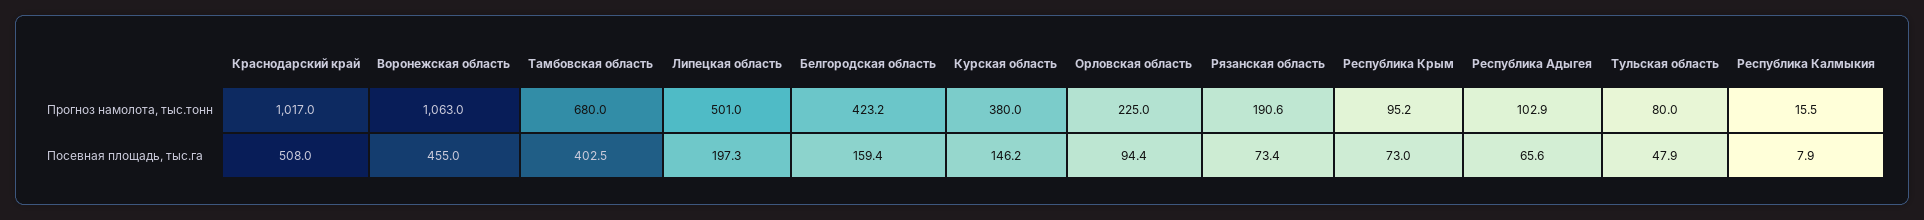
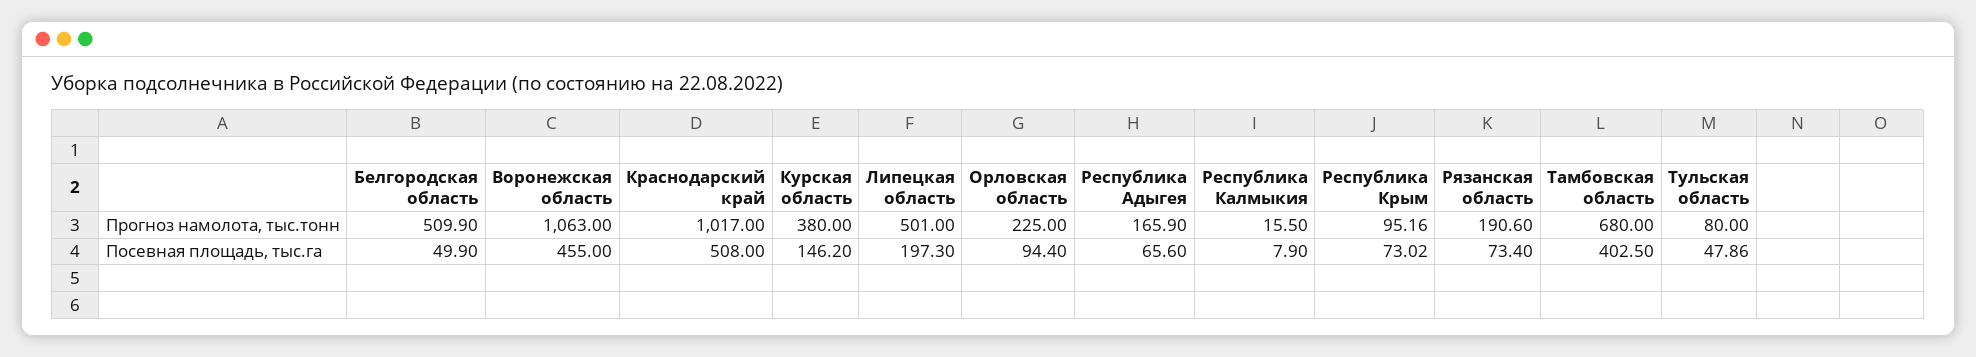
Белгородская область, Прогноз намолота, тыс.тонн: 423.2 -> 509.9
Республика Адыгея, Прогноз намолота, тыс.тонн: 102.9 -> 165.9
Белгородская область, Посевная площадь, тыс.га: 159.4 -> 49.9

